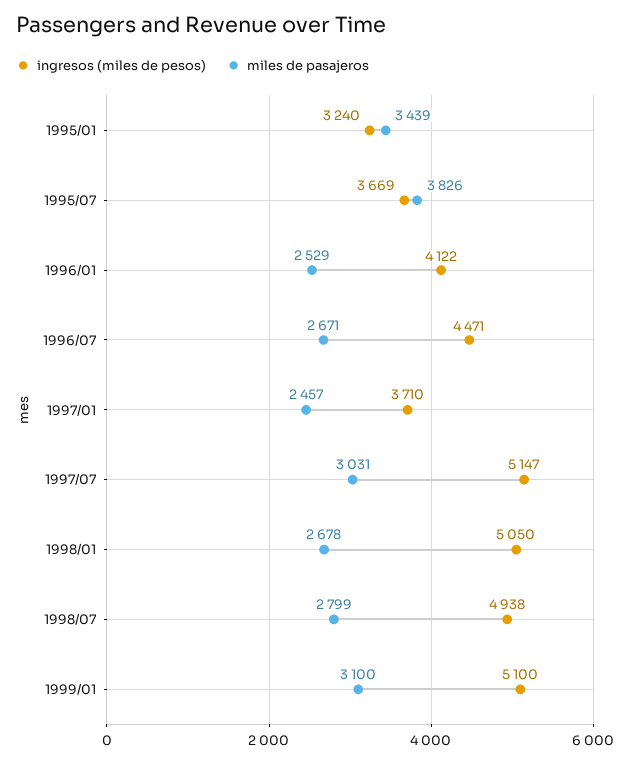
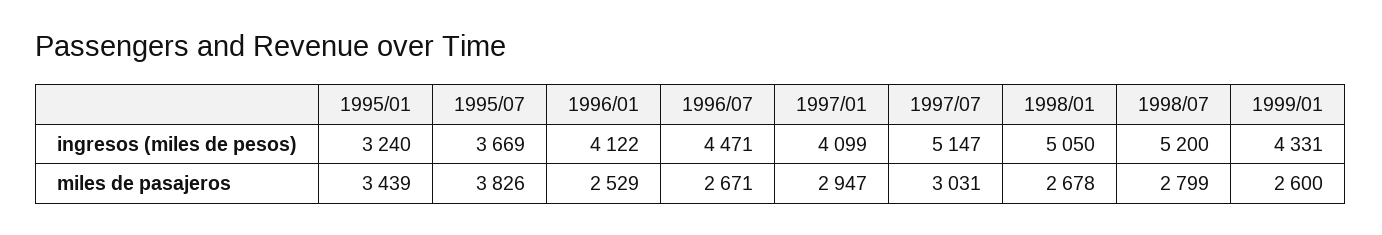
ingresos (miles de pesos), 1997/01: 3710 -> 4099
miles de pasajeros, 1997/01: 2457 -> 2947
ingresos (miles de pesos), 1998/07: 4938 -> 5200
ingresos (miles de pesos), 1999/01: 5100 -> 4331
miles de pasajeros, 1999/01: 3100 -> 2600

